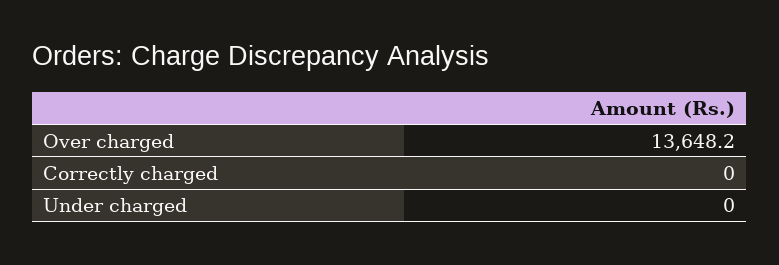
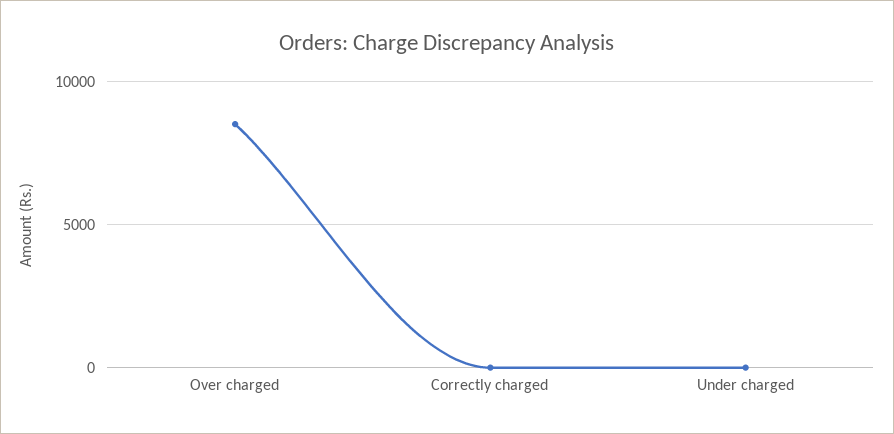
Over charged: 13648.2 -> 8500

